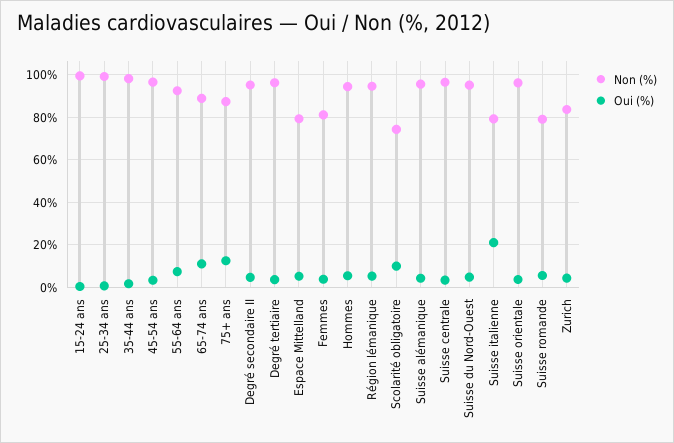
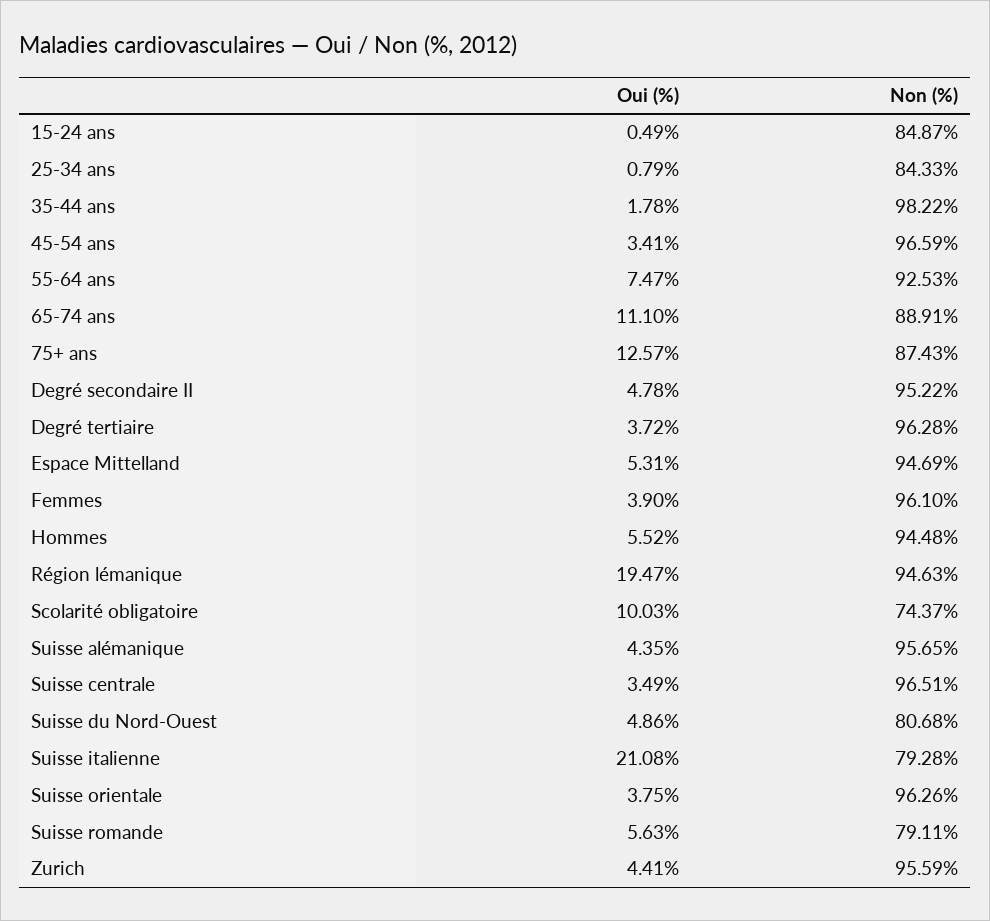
Non (%), 15-24 ans: 100 -> 84.87
Non (%), 25-34 ans: 100 -> 84.33
Non (%), Espace Mittelland: 80 -> 94.69
Non (%), Femmes: 80 -> 96.1
Oui (%), Région lémanique: 5 -> 19.47
Non (%), Suisse du Nord-Ouest: 95 -> 80.68
Non (%), Zurich: 85 -> 95.59

